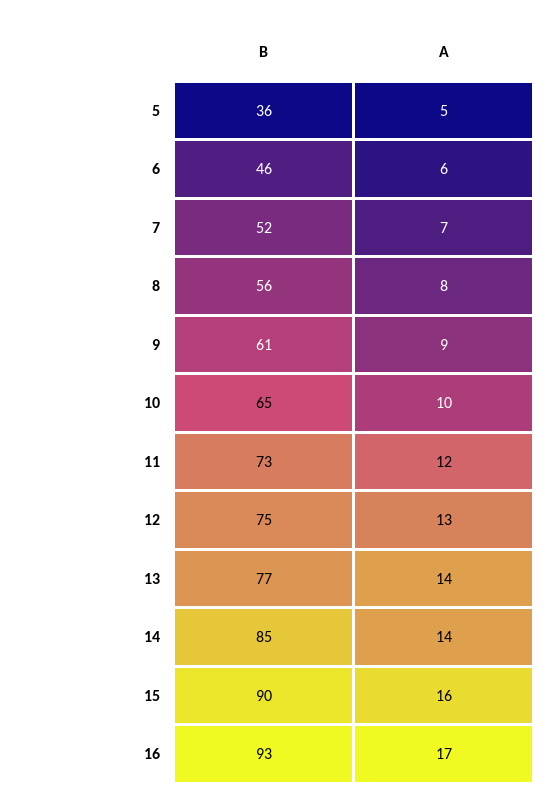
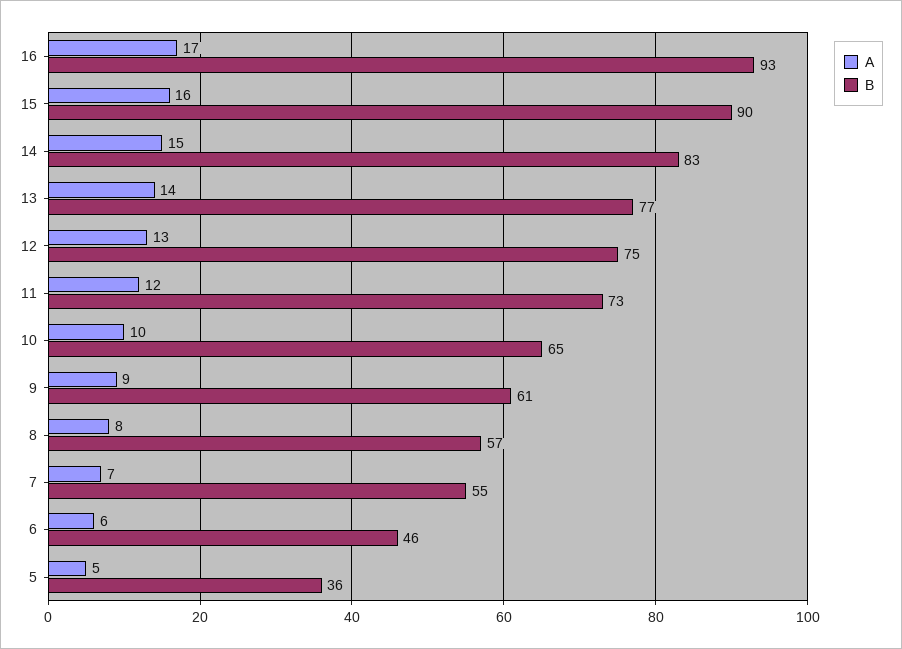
B, 7: 52 -> 55
B, 8: 56 -> 57
B, 14: 85 -> 83
A, 14: 14 -> 15

